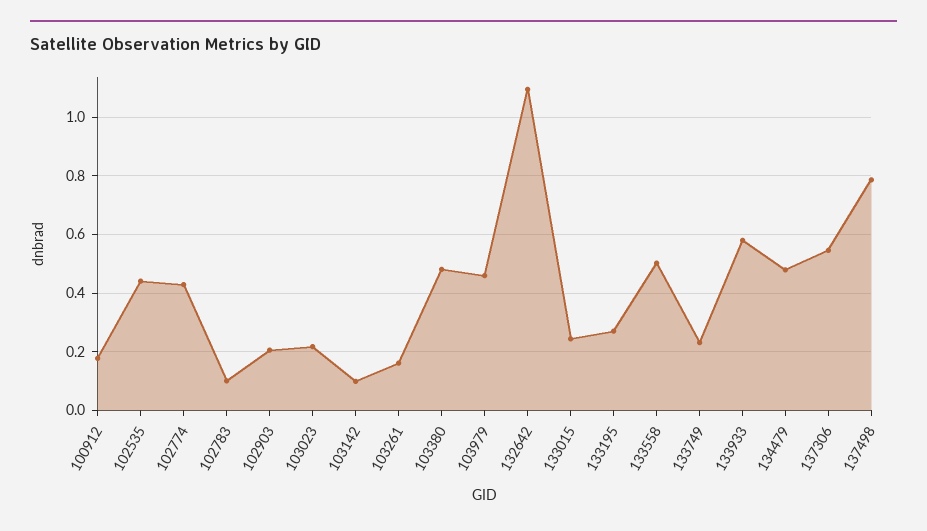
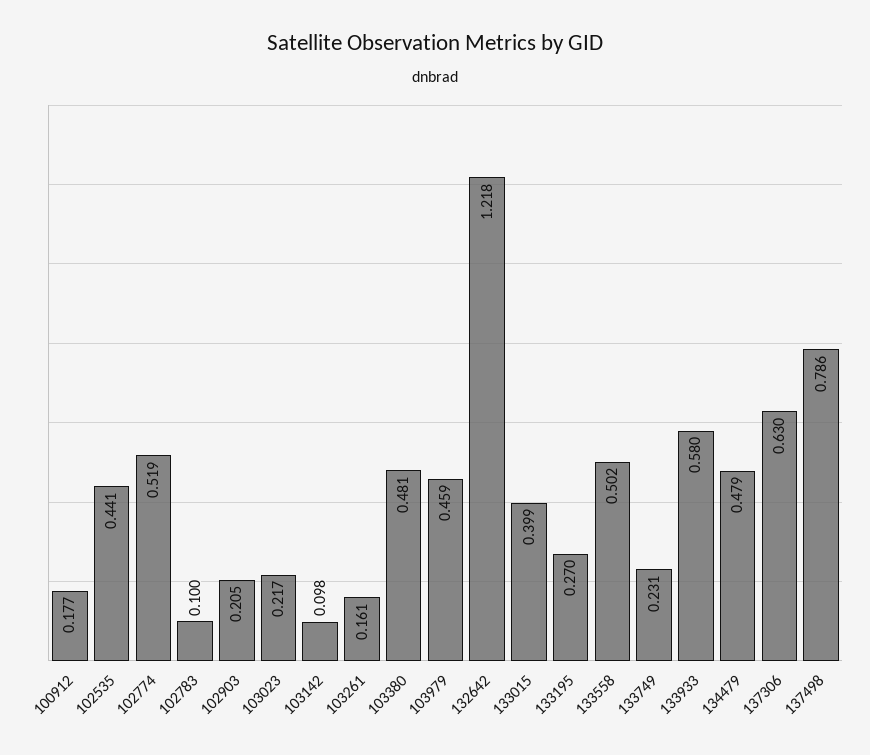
102774: 0.425 -> 0.519
132642: 1.1 -> 1.218
133015: 0.25 -> 0.399
137306: 0.55 -> 0.63

